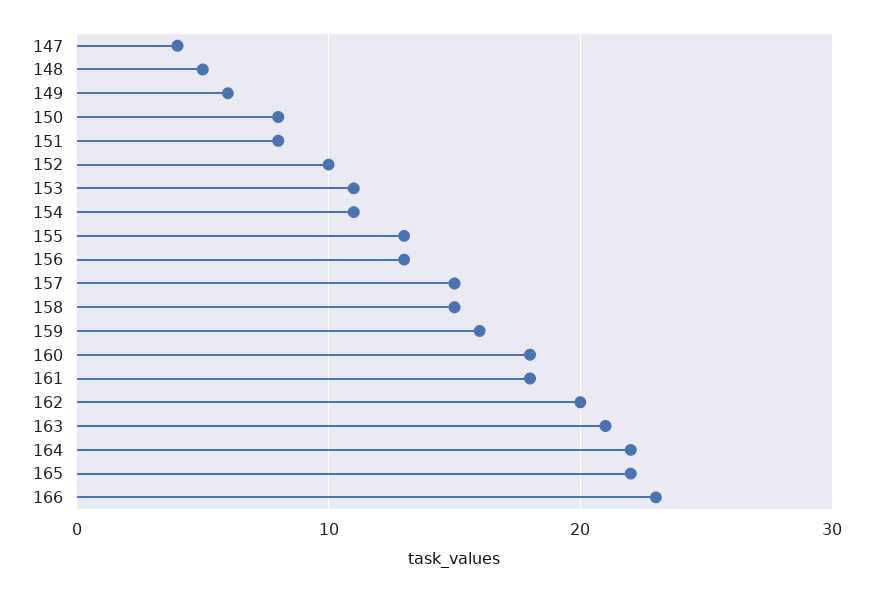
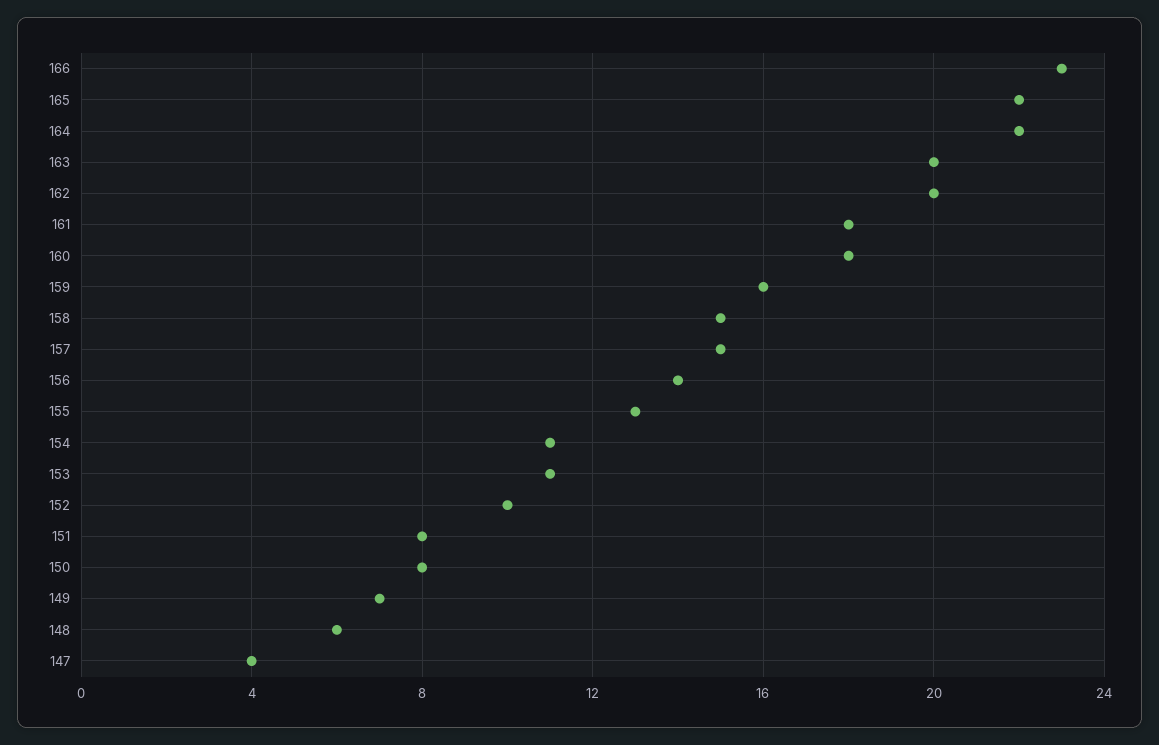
148: 5 -> 6
149: 6 -> 7
156: 13 -> 14
163: 21 -> 20

